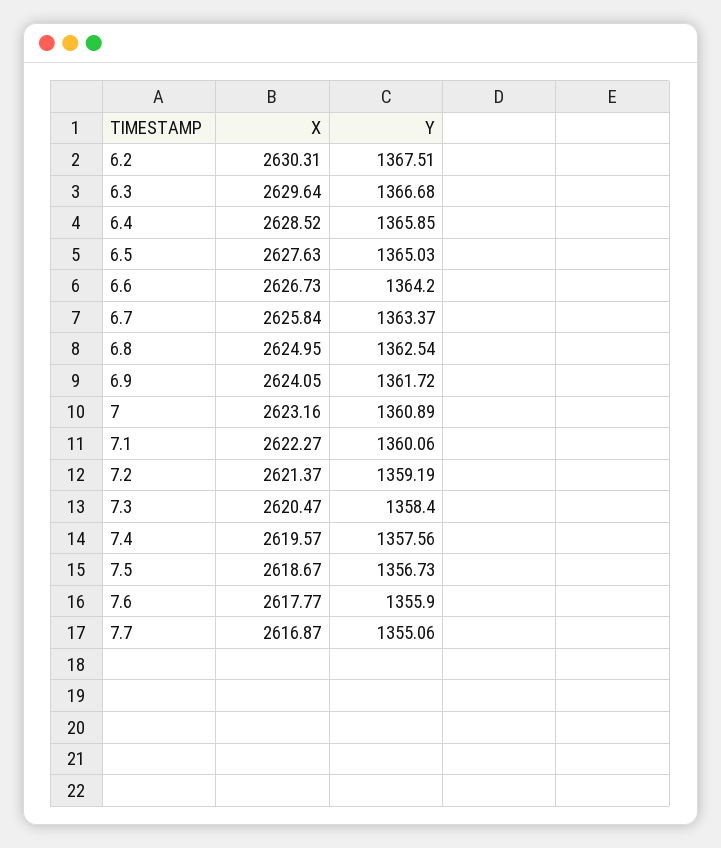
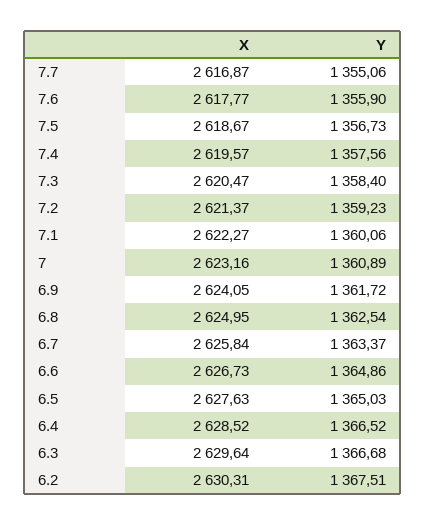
Y, 6.4: 1365.85 -> 1366.52
Y, 6.6: 1364.2 -> 1364.86
Y, 7.2: 1359.19 -> 1359.23

